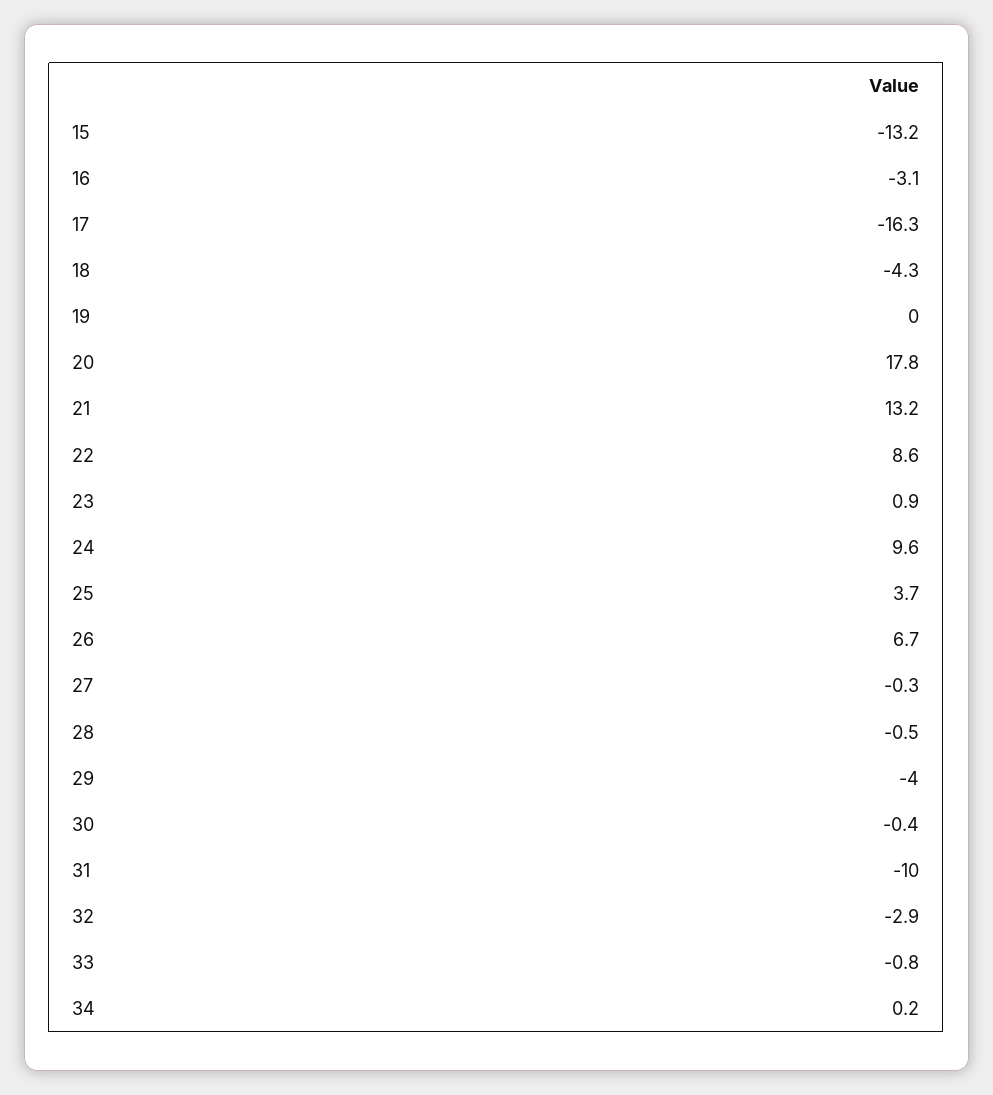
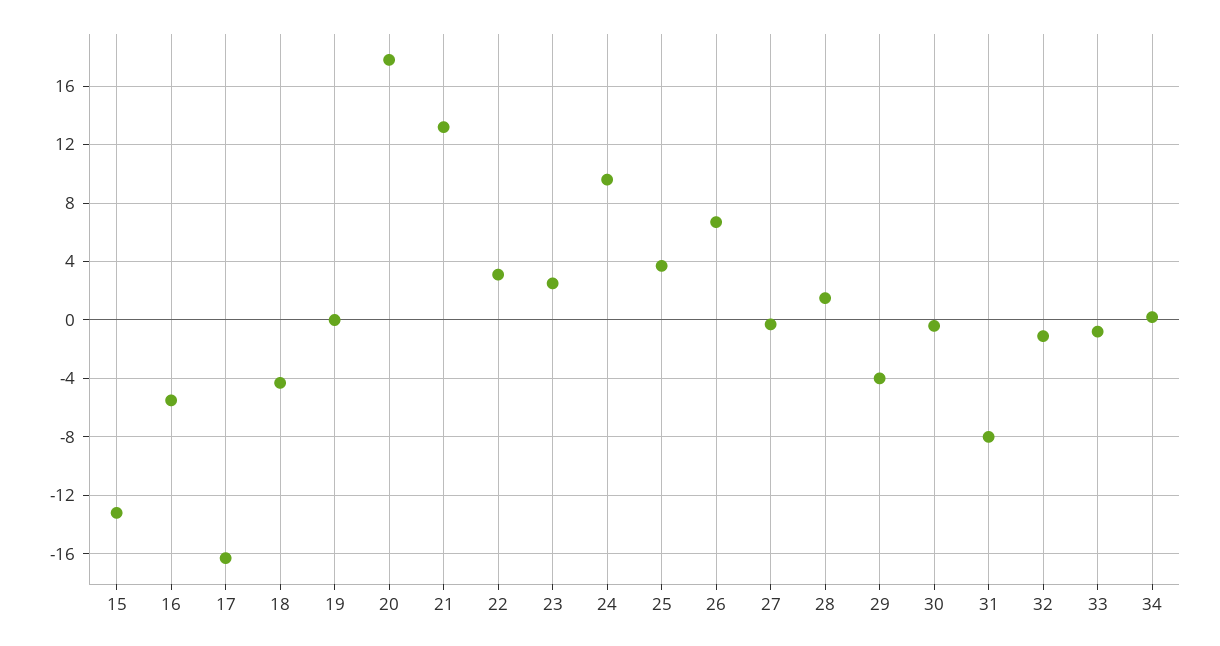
16: -3.1 -> -5.5
22: 8.6 -> 3
23: 0.9 -> 2.5
28: -0.5 -> 1.5
31: -10 -> -8
32: -2.9 -> -1

